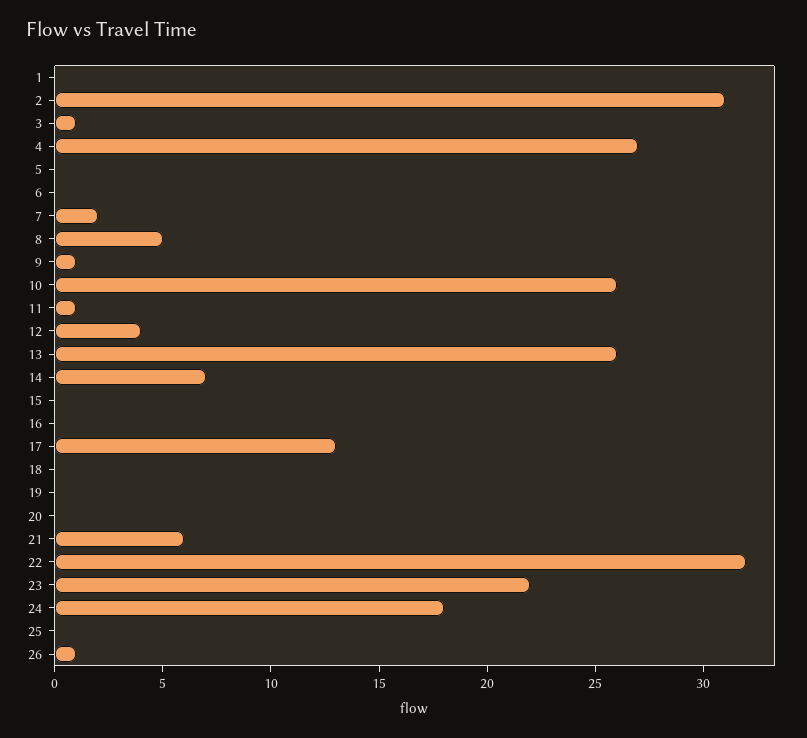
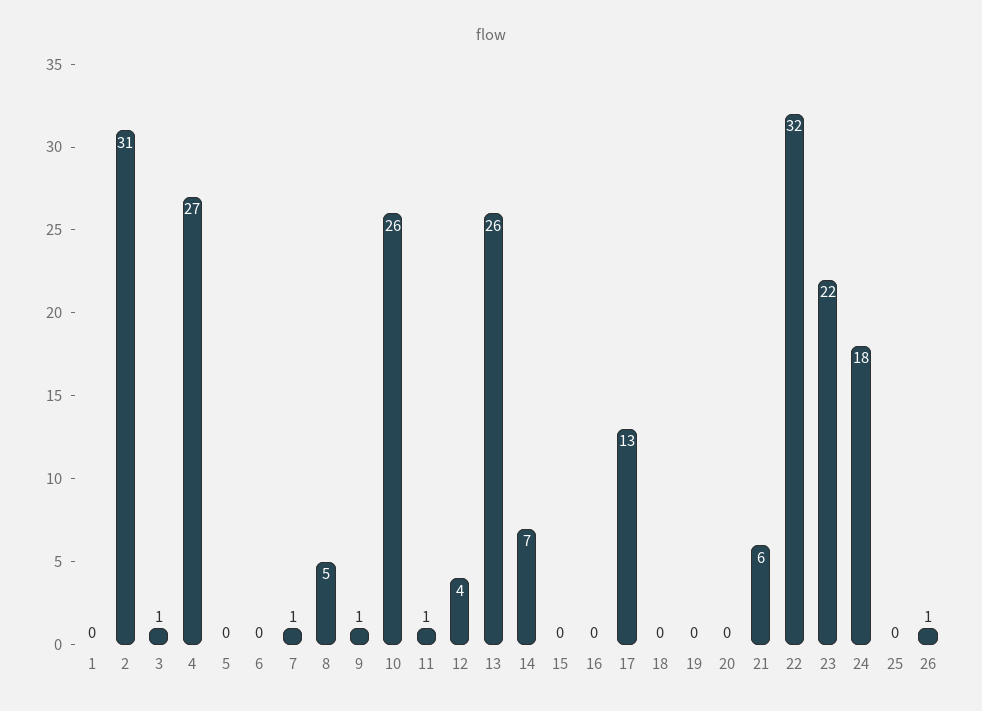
7: 2 -> 1

